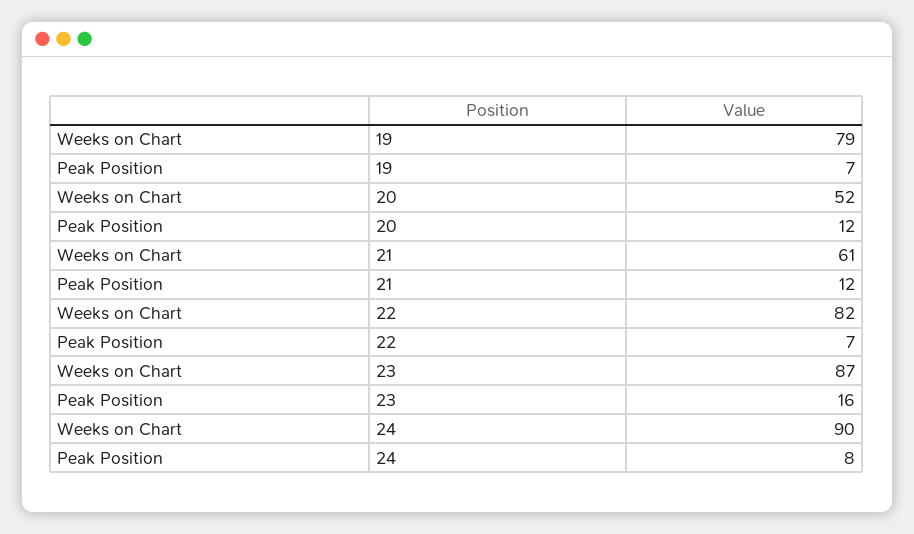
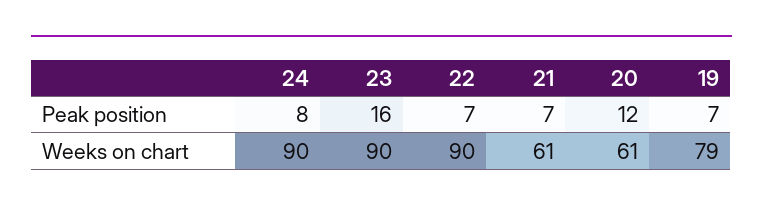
Weeks on Chart, 20: 52 -> 61
Peak Position, 21: 12 -> 7
Weeks on Chart, 22: 82 -> 90
Weeks on Chart, 23: 87 -> 90

